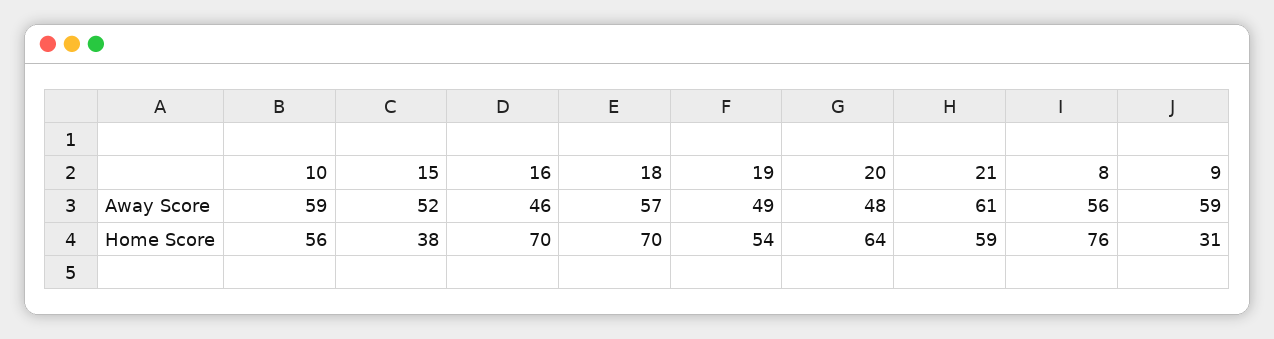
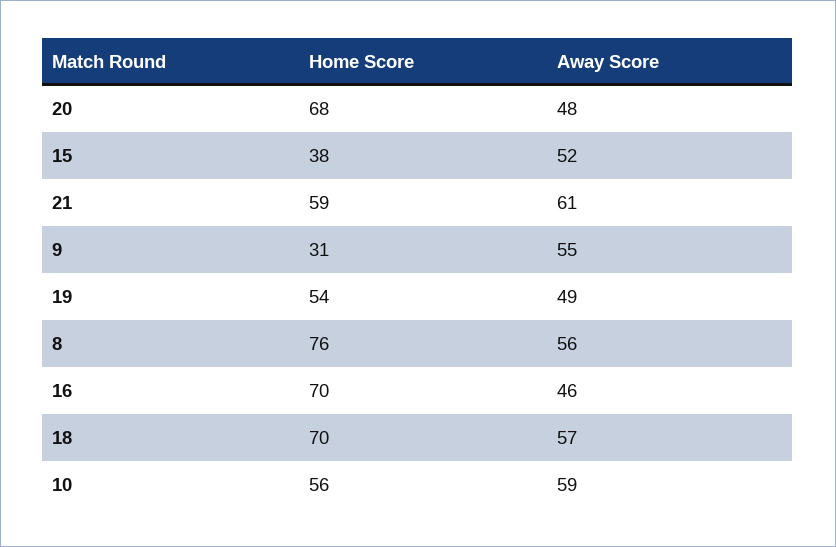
9, Away Score: 59 -> 55
20, Home Score: 64 -> 68

